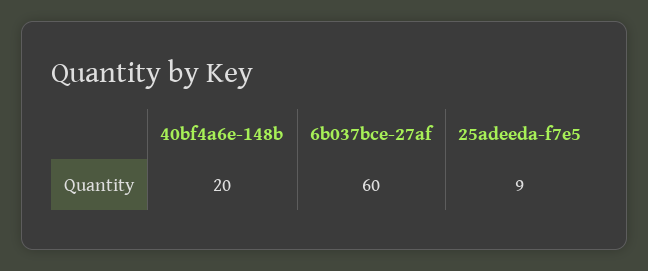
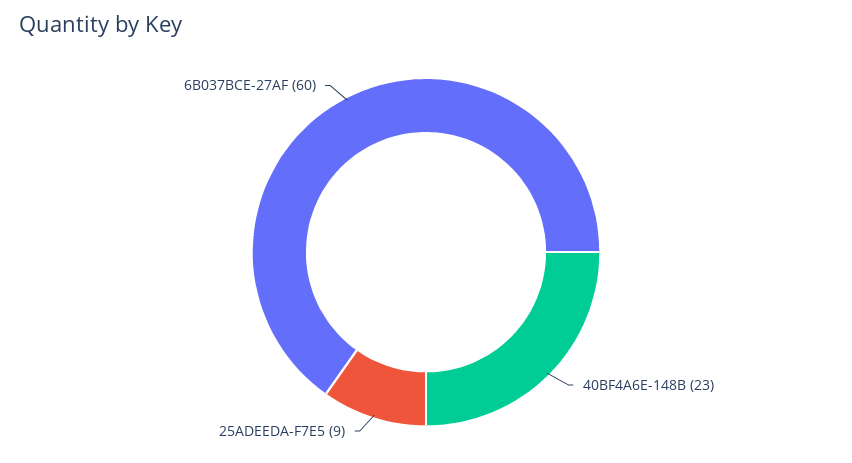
40bf4a6e-148b: 20 -> 23

